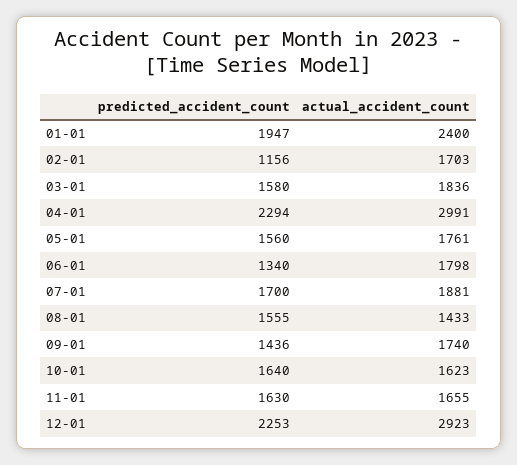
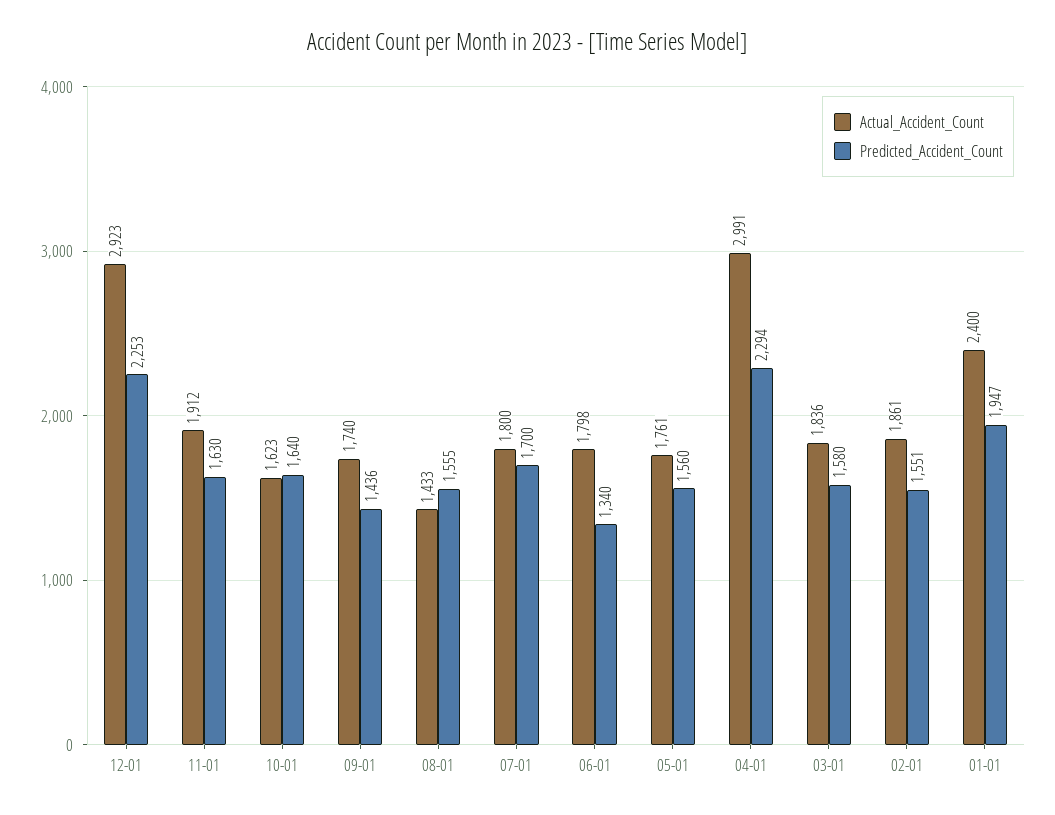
predicted_accident_count, 02-01: 1156 -> 1551
actual_accident_count, 02-01: 1703 -> 1861
actual_accident_count, 07-01: 1881 -> 1800
actual_accident_count, 11-01: 1655 -> 1912

